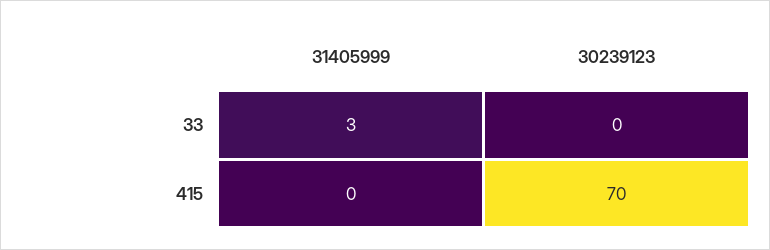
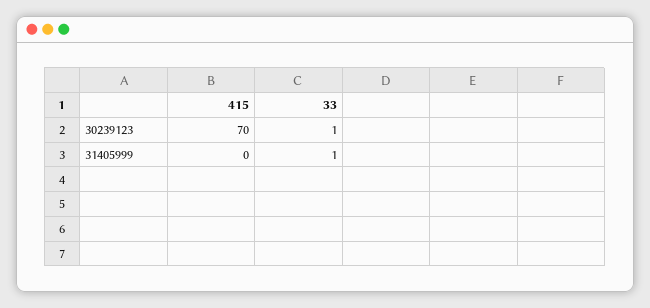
31405999, 33: 3 -> 1
30239123, 33: 0 -> 1

